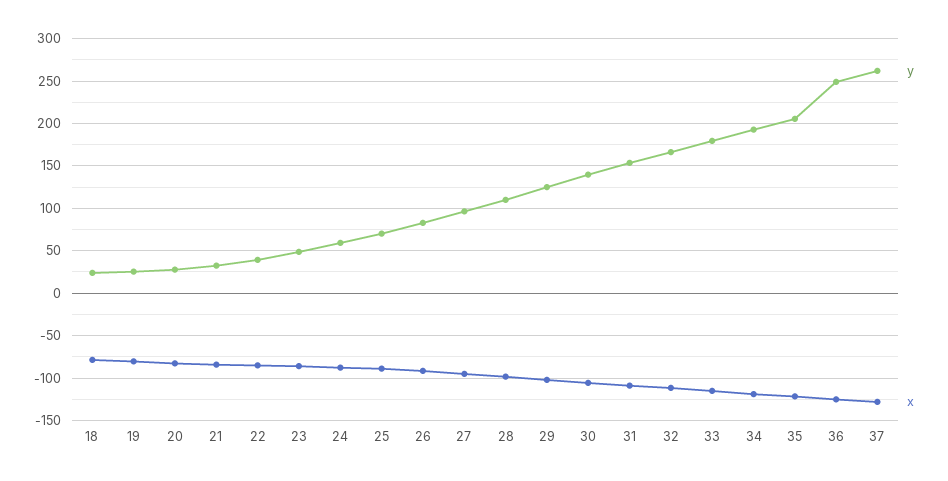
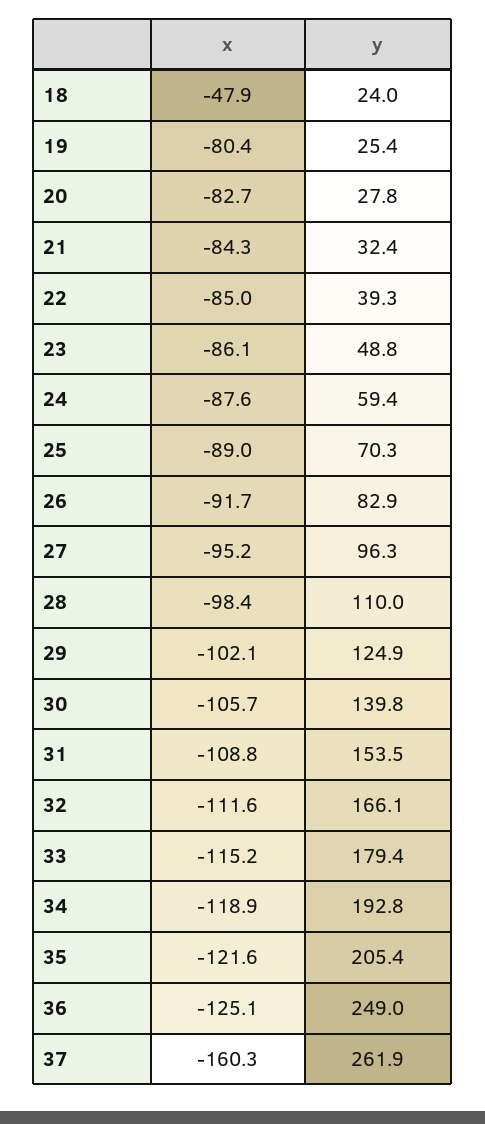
x, 18: -80 -> -47.9
x, 37: -130 -> -160.3

